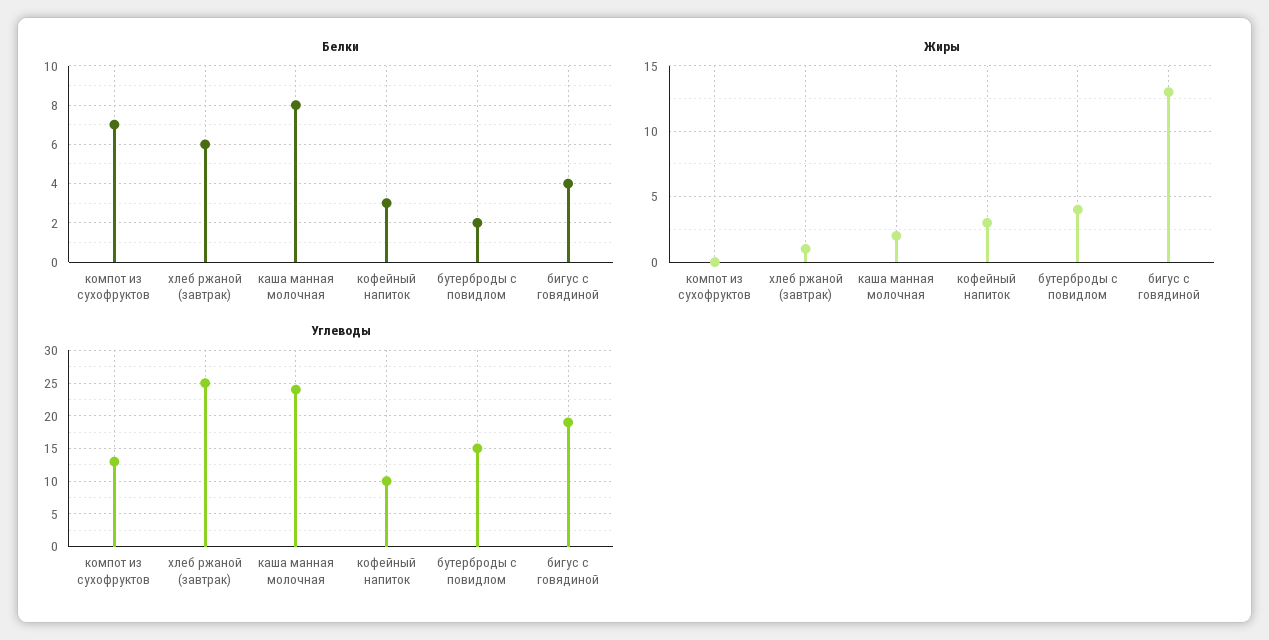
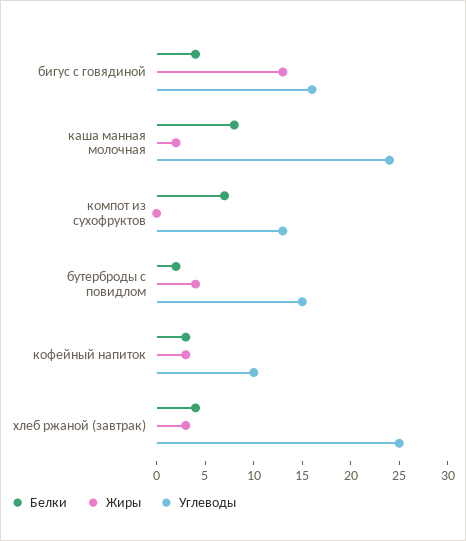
Белки, хлеб ржаной (завтрак): 6 -> 4
Жиры, хлеб ржаной (завтрак): 1 -> 3
Углеводы, бигус с говядиной: 19 -> 16

